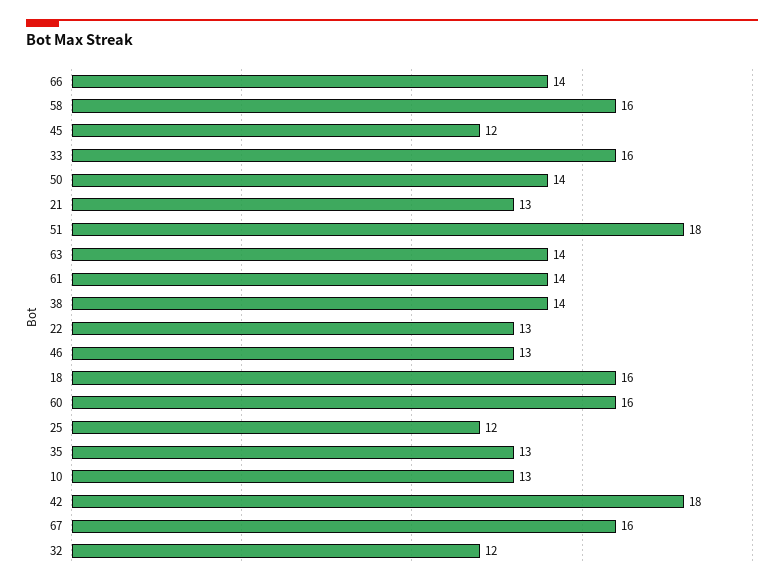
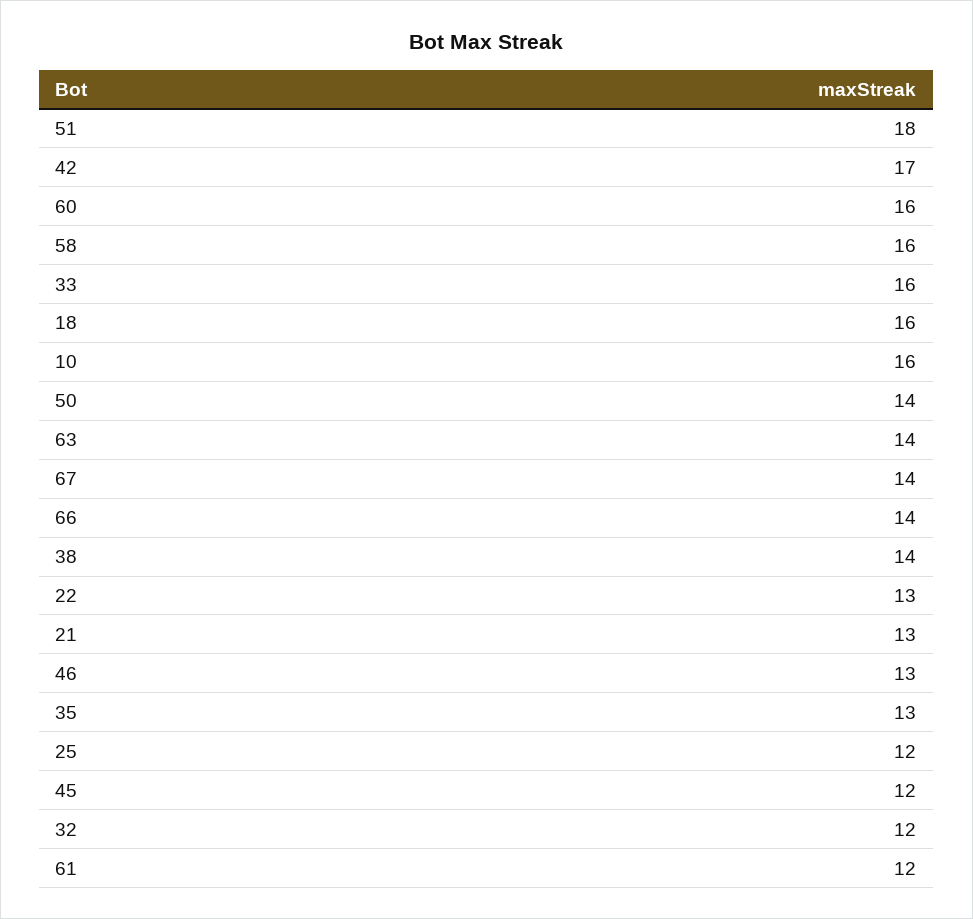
61: 14 -> 12
10: 13 -> 16
42: 18 -> 17
67: 16 -> 14

